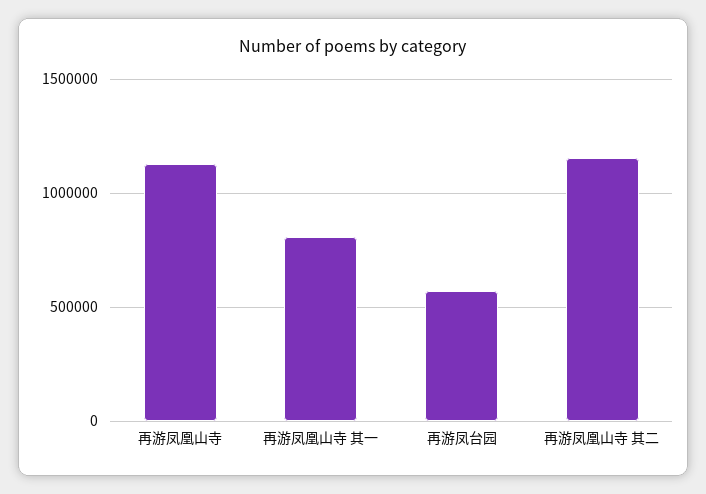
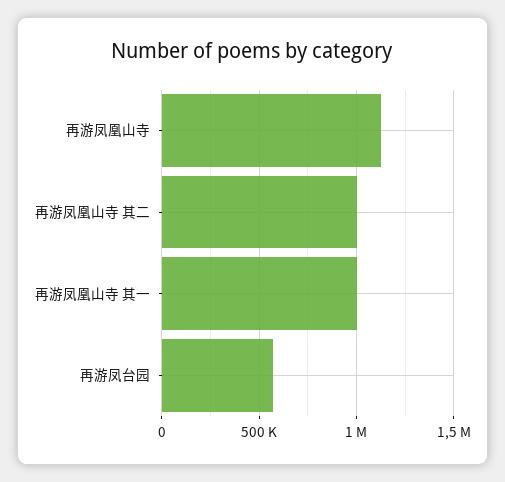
再游凤凰山寺 其一: 800000 -> 1000000
再游凤凰山寺 其二: 1150000 -> 1000000

